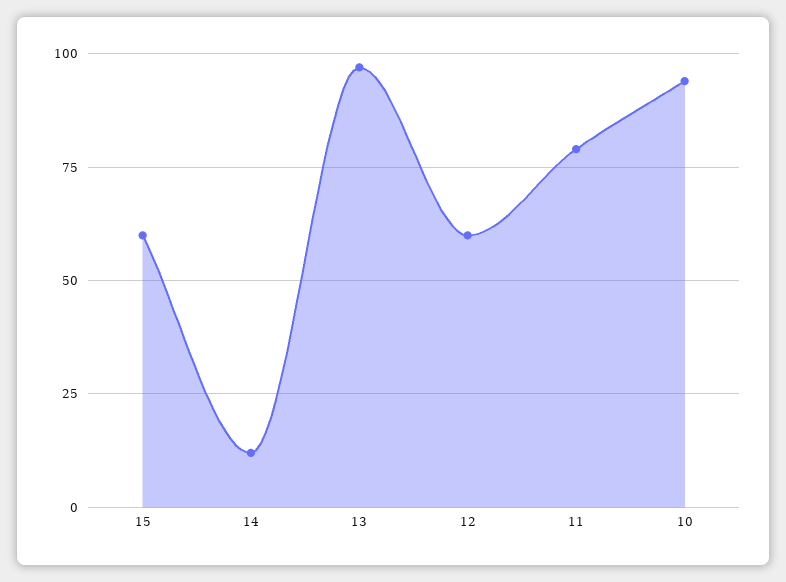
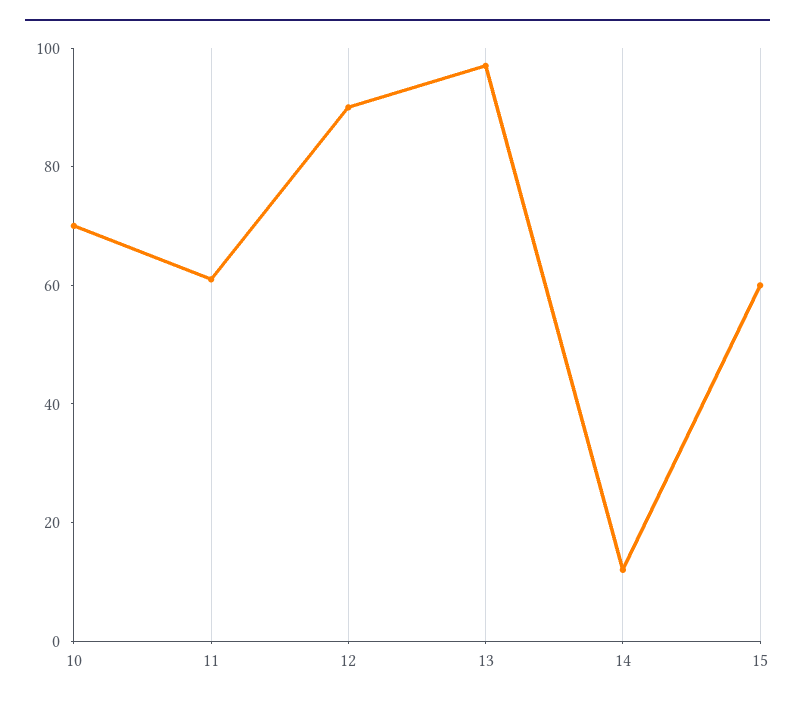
12: 60 -> 90
11: 80 -> 60
10: 95 -> 70

